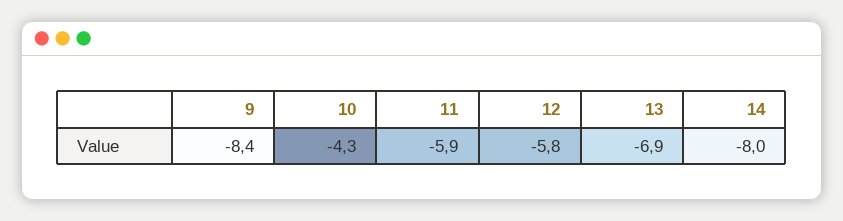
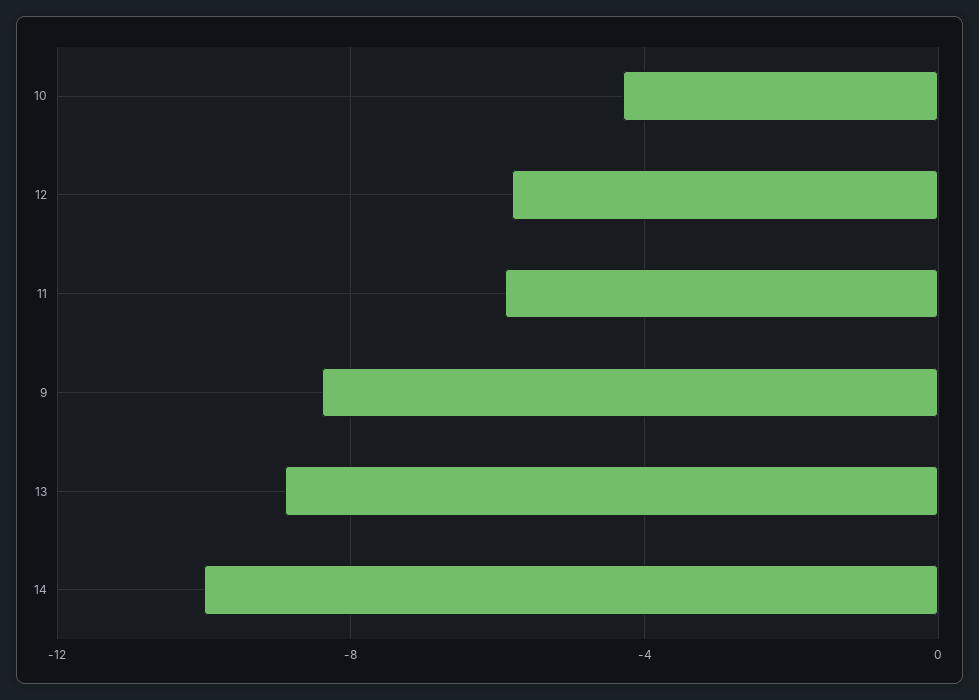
13: -6.9 -> -9
14: -8 -> -10

